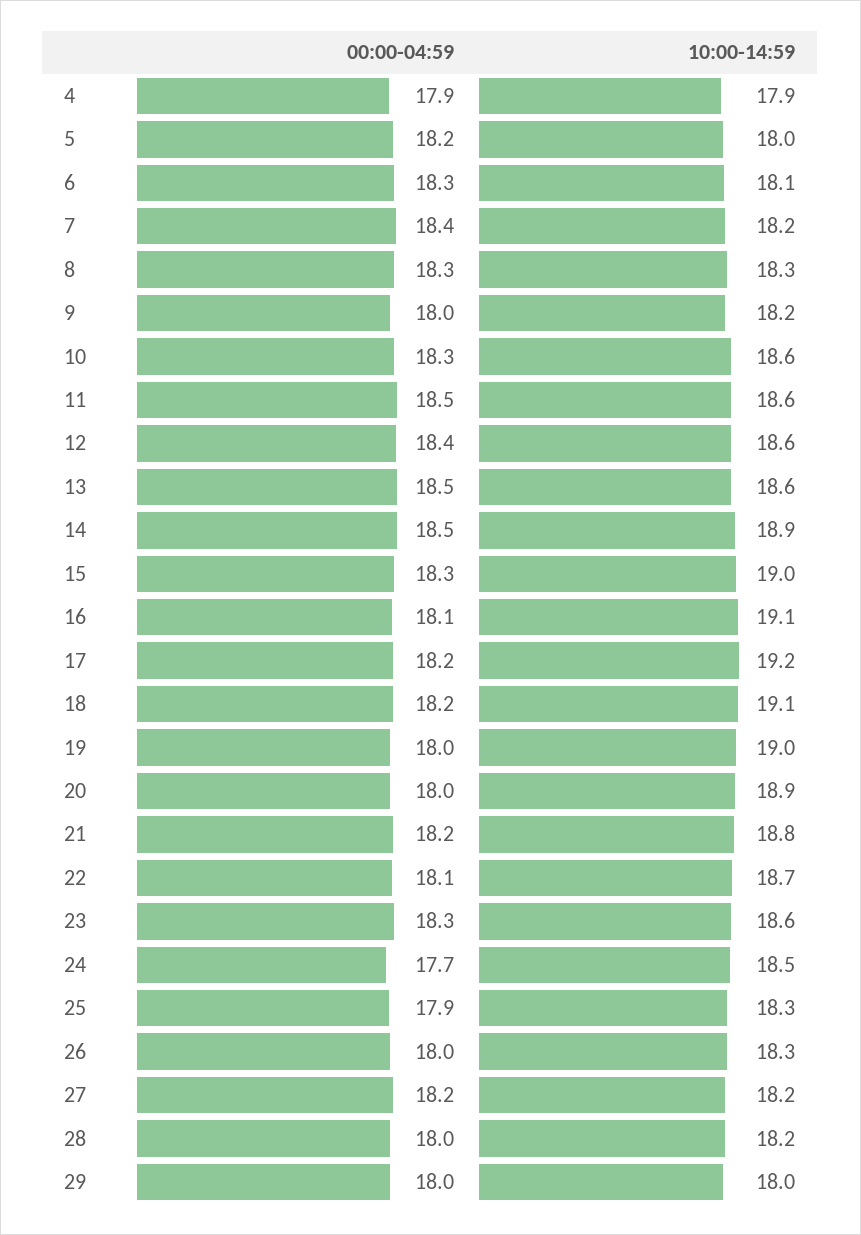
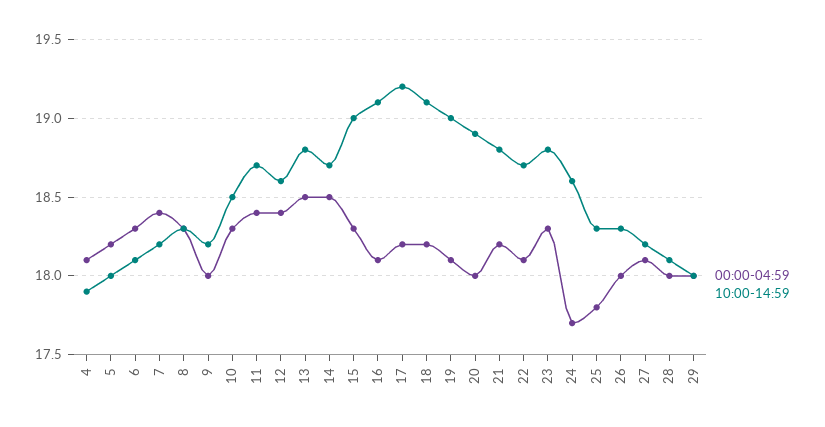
00:00-04:59, 4: 17.9 -> 18.1
10:00-14:59, 10: 18.6 -> 18.5
00:00-04:59, 11: 18.5 -> 18.4
10:00-14:59, 11: 18.6 -> 18.7
10:00-14:59, 13: 18.6 -> 18.8
10:00-14:59, 14: 18.9 -> 18.7
00:00-04:59, 19: 18 -> 18.1
10:00-14:59, 23: 18.6 -> 18.8
10:00-14:59, 24: 18.5 -> 18.6
00:00-04:59, 25: 17.9 -> 17.8
00:00-04:59, 27: 18.2 -> 18.1
10:00-14:59, 28: 18.2 -> 18.1

